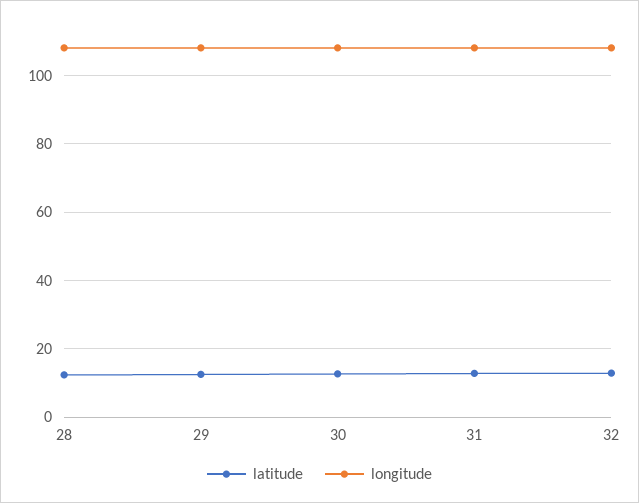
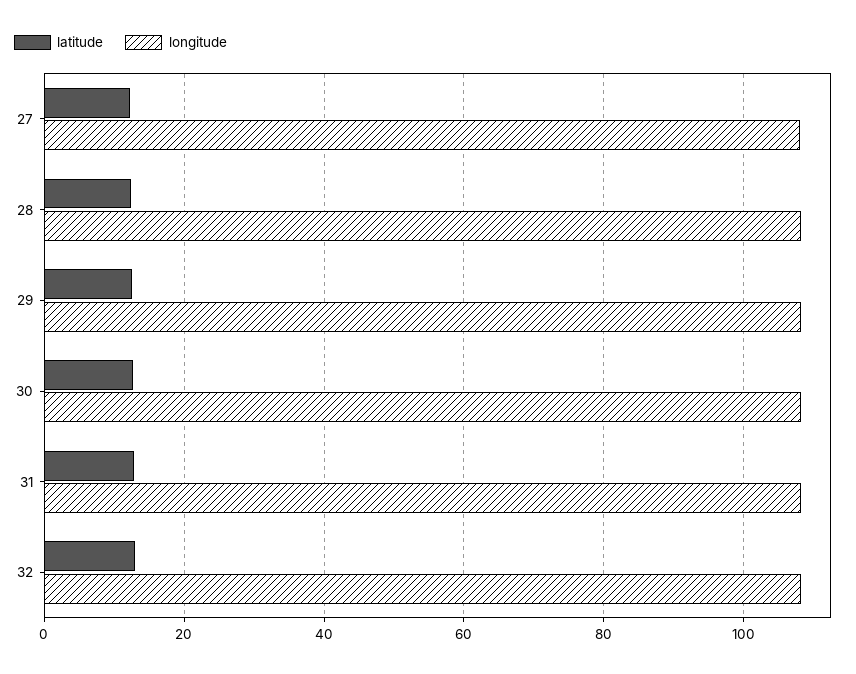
latitude, 27: none -> 12
longitude, 27: none -> 108

